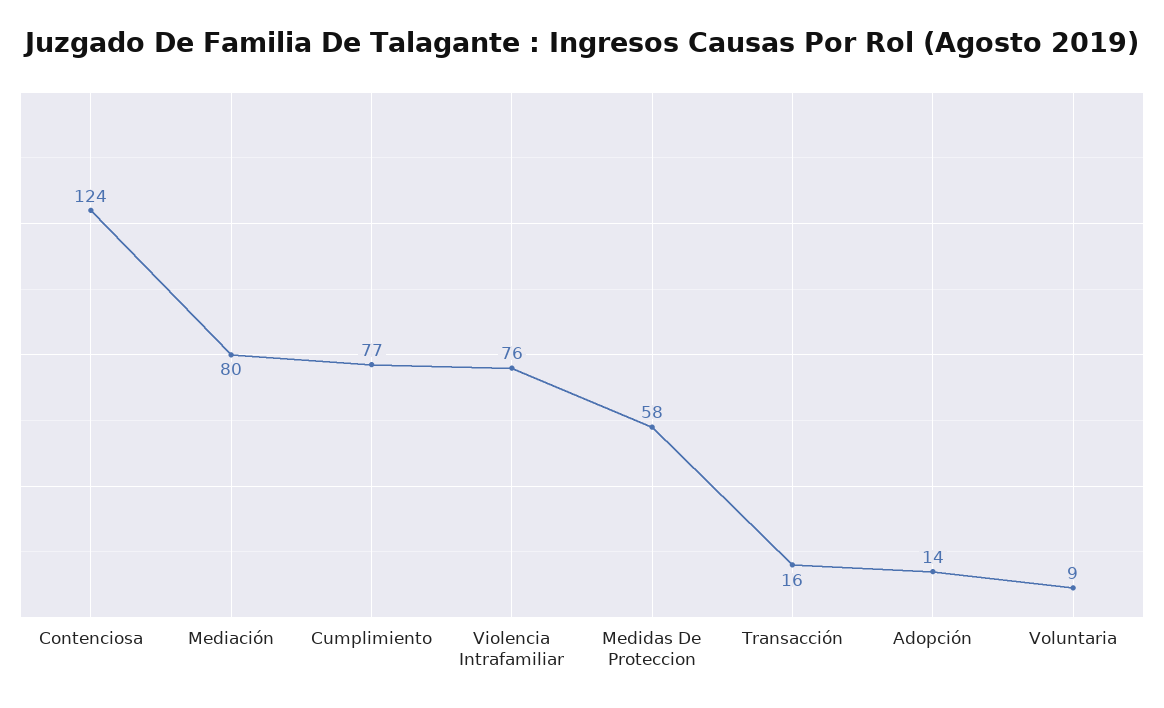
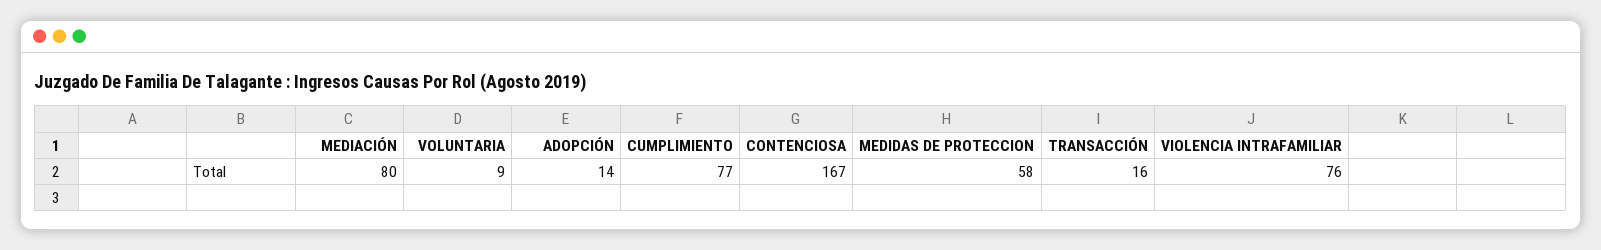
Contenciosa: 124 -> 167

